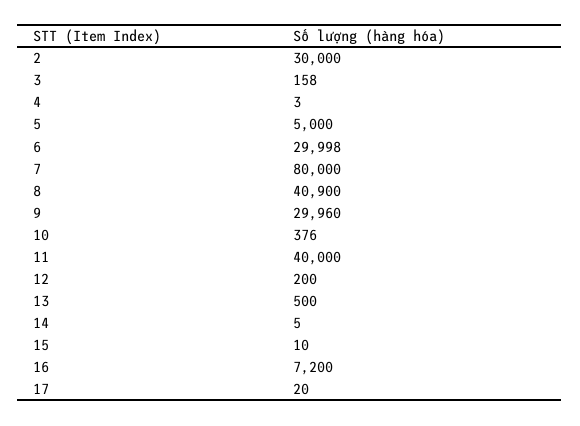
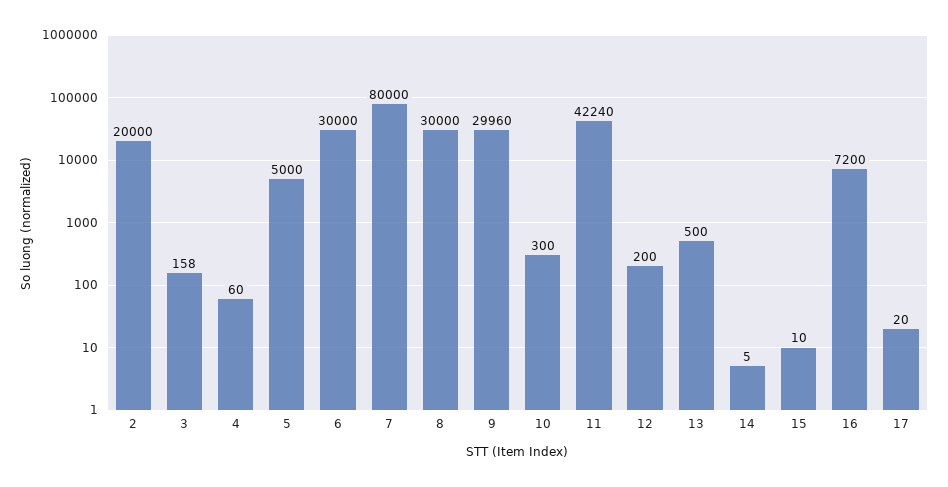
2: 30000 -> 20000
4: 3 -> 60
6: 29998 -> 30000
8: 40900 -> 30000
10: 376 -> 300
11: 40000 -> 42240

